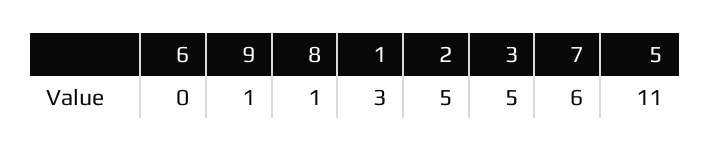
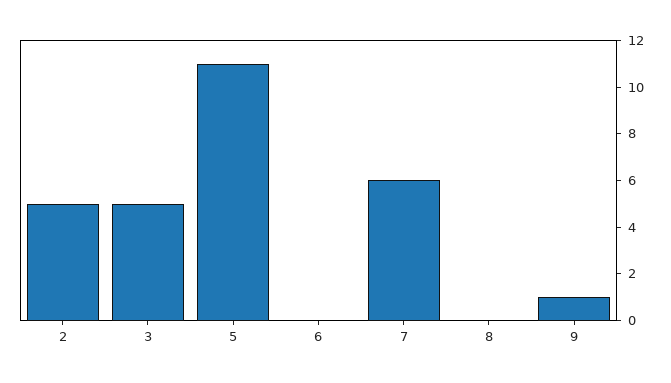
8: 1 -> 0
1: 3 -> none

